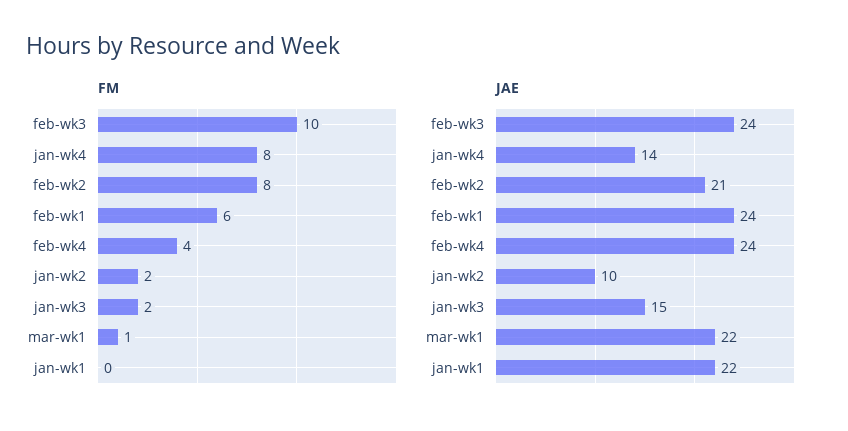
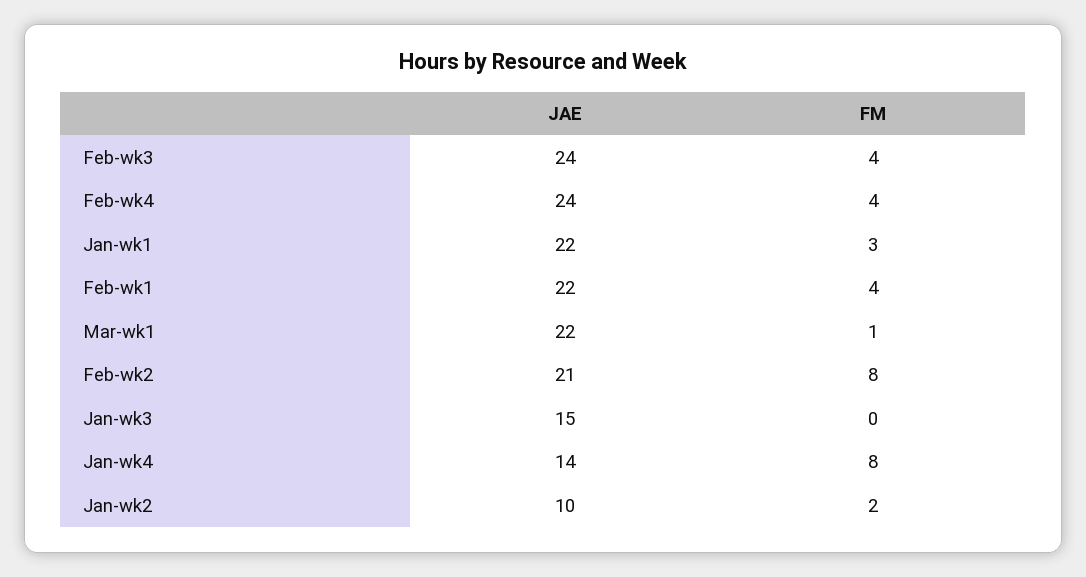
FM, feb-wk3: 10 -> 4
FM, feb-wk1: 6 -> 4
FM, jan-wk3: 2 -> 0
FM, jan-wk1: 0 -> 3
JAE, feb-wk1: 24 -> 22

